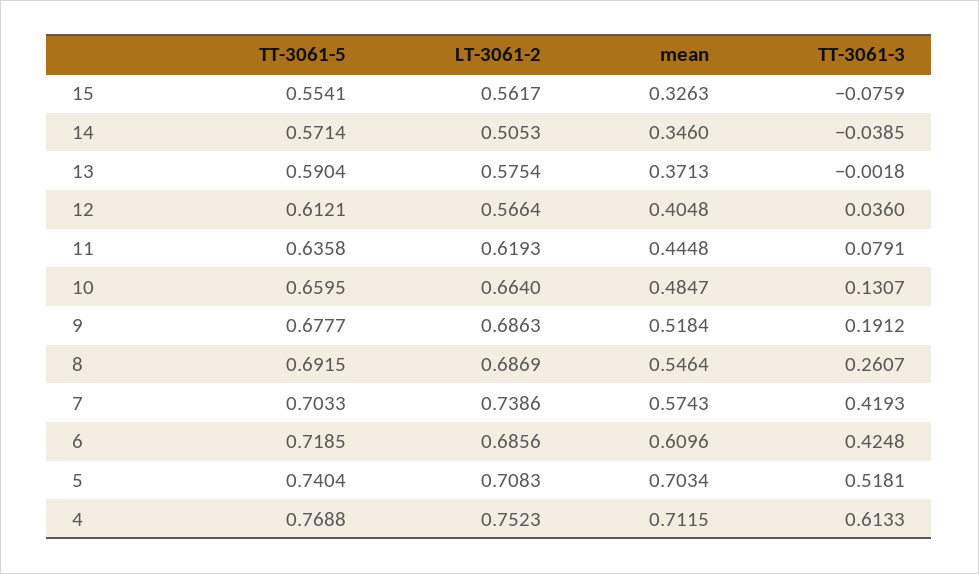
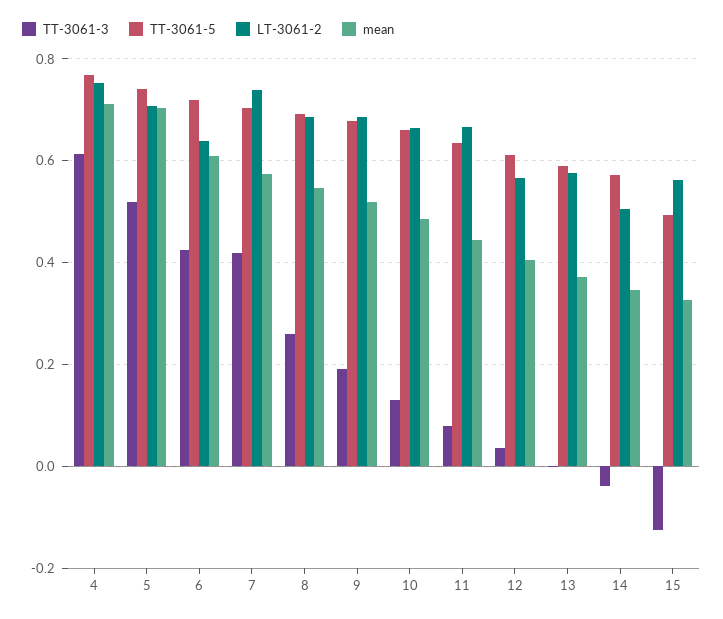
TT-3061-5, 15: 0.5541 -> 0.5
TT-3061-3, 15: -0.0759 -> -0.12
LT-3061-2, 11: 0.6193 -> 0.66
LT-3061-2, 6: 0.6856 -> 0.64

